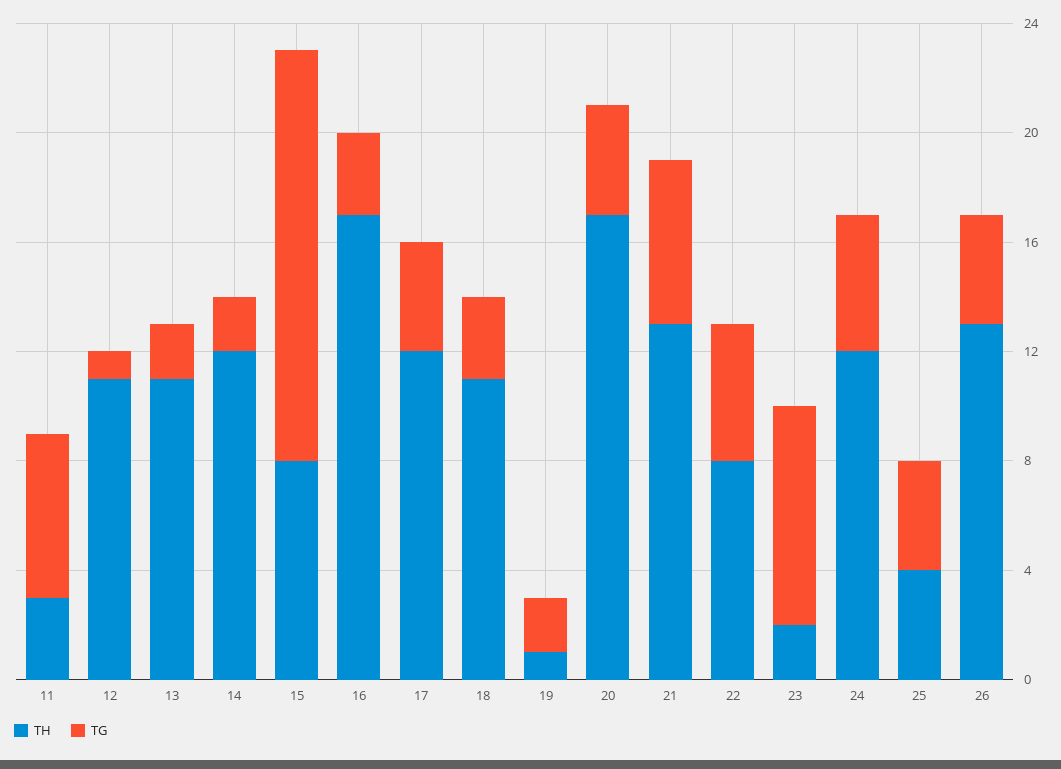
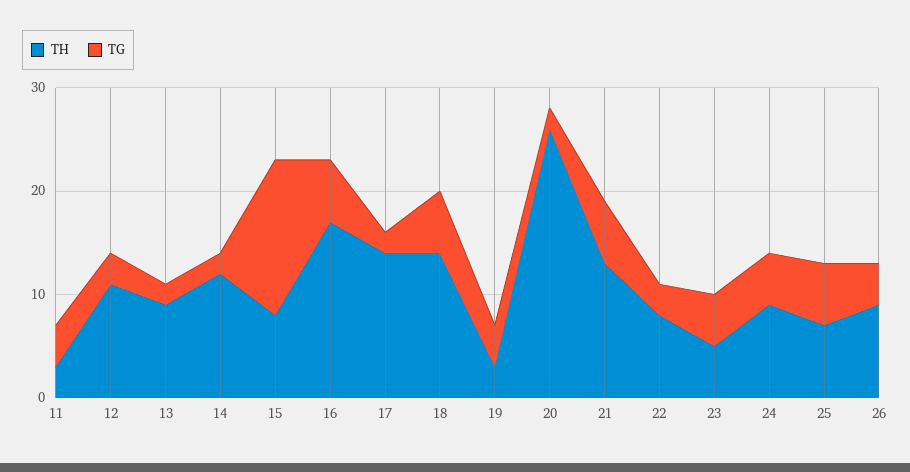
TG, 11: 6 -> 4
TG, 12: 1 -> 3
TH, 13: 11 -> 9
TG, 16: 3 -> 6
TH, 17: 12 -> 14
TG, 17: 4 -> 2
TH, 18: 11 -> 14
TG, 18: 3 -> 6
TH, 19: 1 -> 3
TG, 19: 2 -> 4
TH, 20: 17 -> 26
TG, 20: 4 -> 2
TG, 22: 5 -> 3
TH, 23: 2 -> 5
TG, 23: 8 -> 5
TH, 24: 12 -> 9
TH, 25: 4 -> 7
TG, 25: 4 -> 6
TH, 26: 13 -> 9

